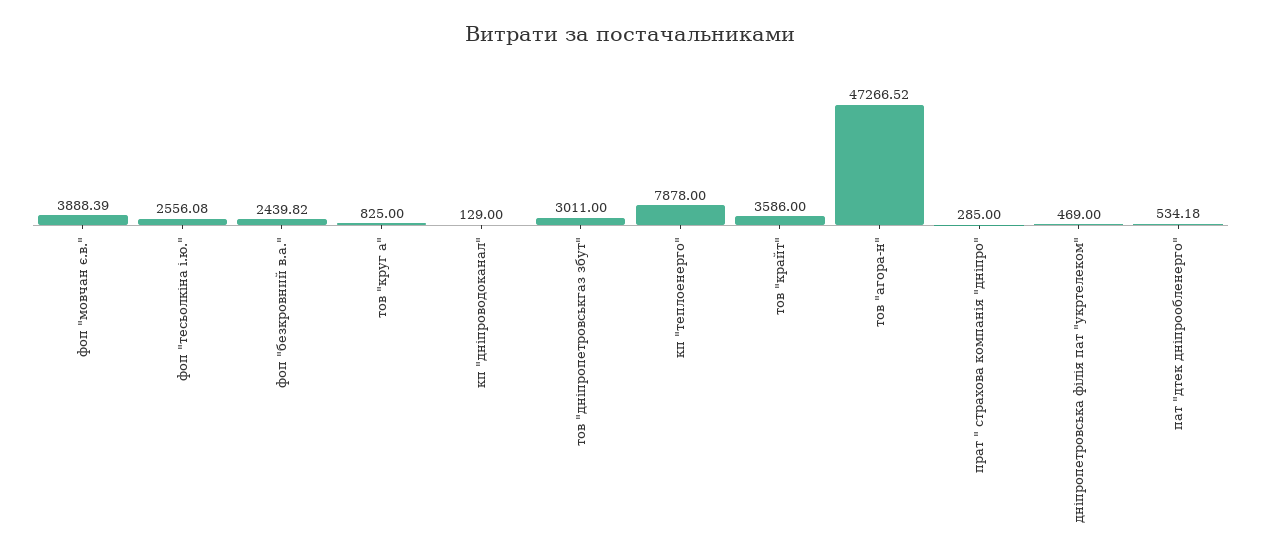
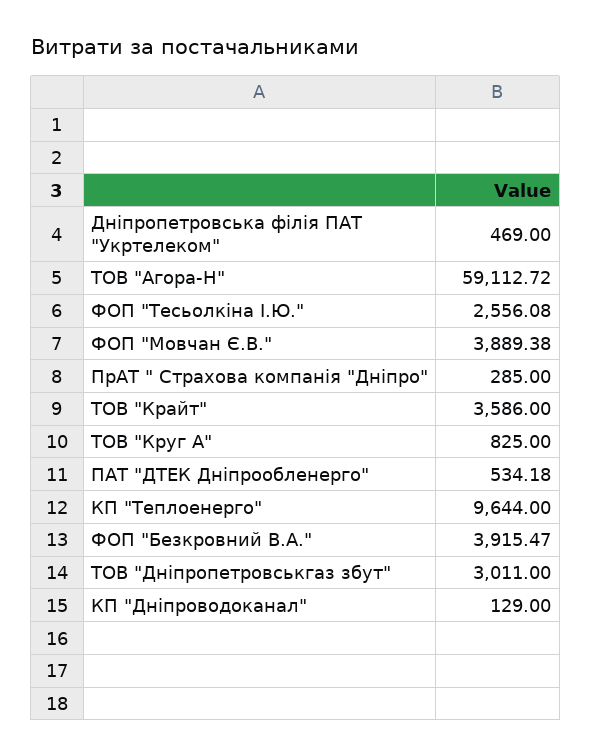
фоп "мовчан є.в.": 3888.39 -> 3889.38
фоп "безкровний в.а.": 2439.82 -> 3915.47
кп "теплоенерго": 7878 -> 9644
тов "агора-н": 47266.52 -> 59112.72

